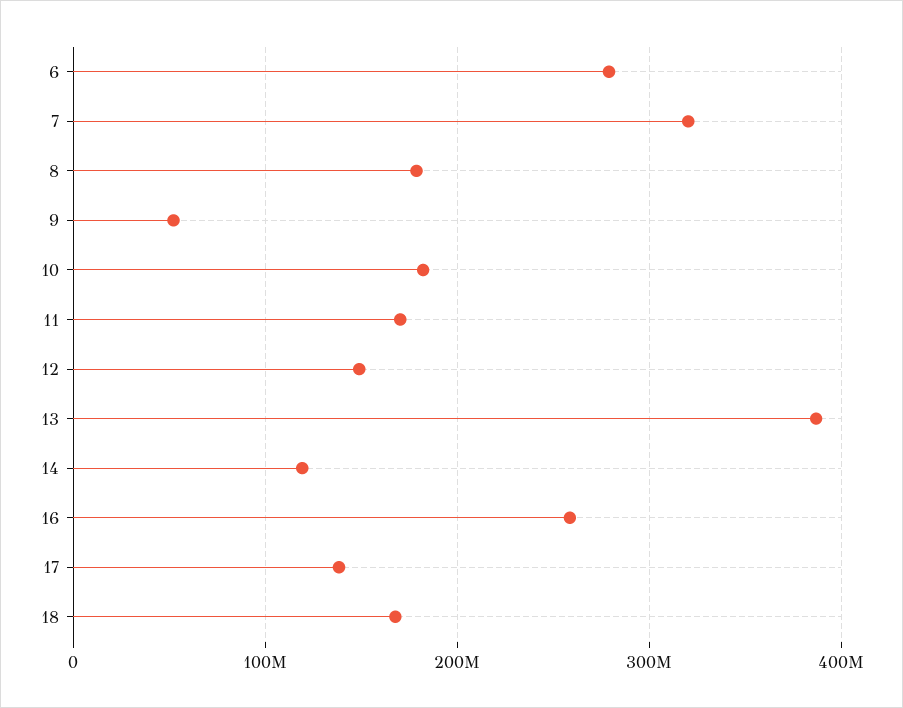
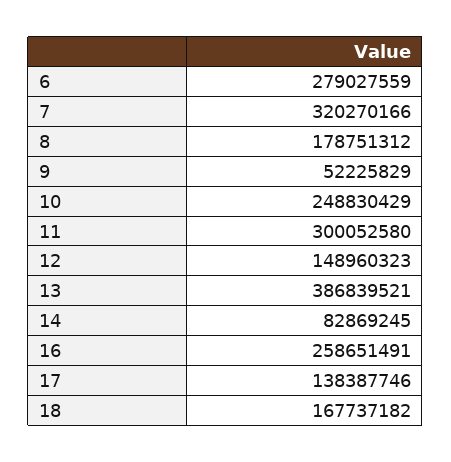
10: 180000000 -> 248830429
11: 170000000 -> 300052580
14: 120000000 -> 82869245

